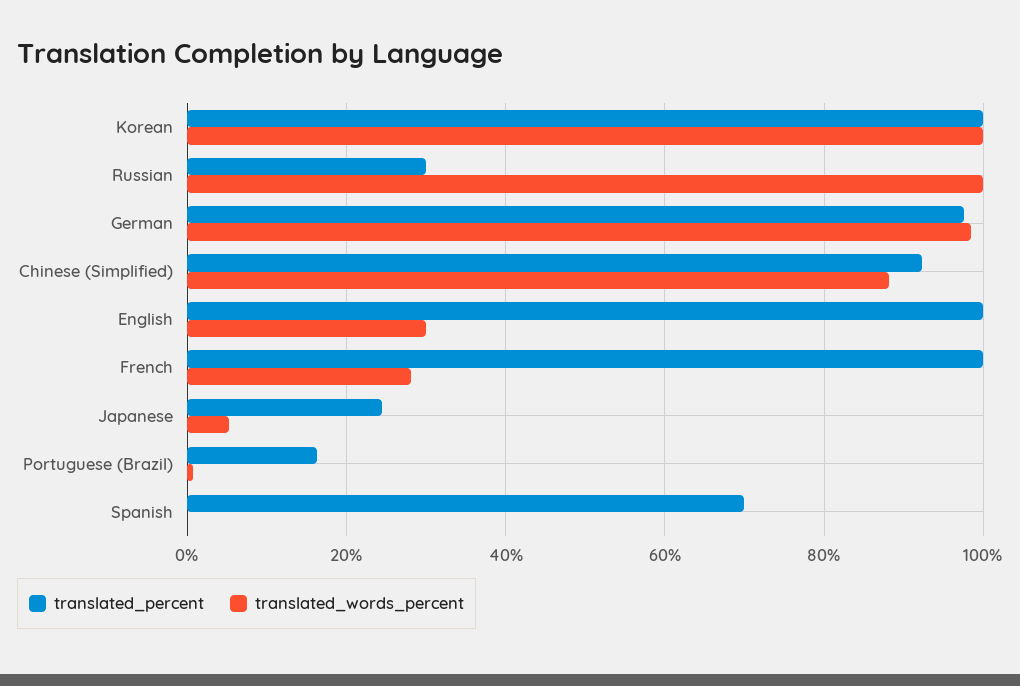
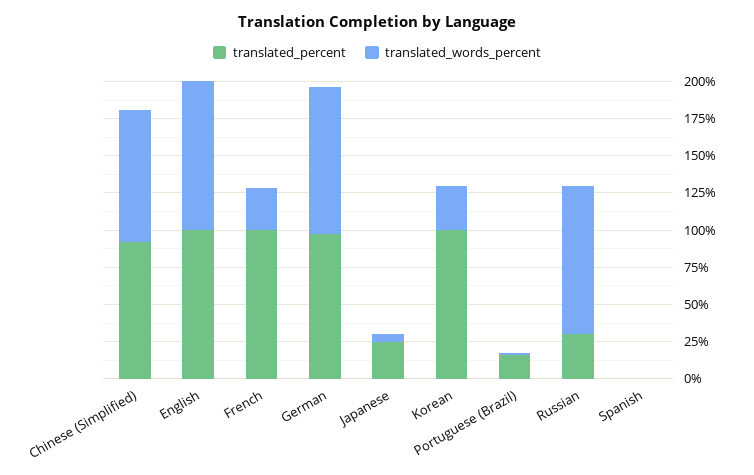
translated_words_percent, Korean: 100 -> 25
translated_words_percent, English: 30 -> 100
translated_percent, Spanish: 70 -> 0

